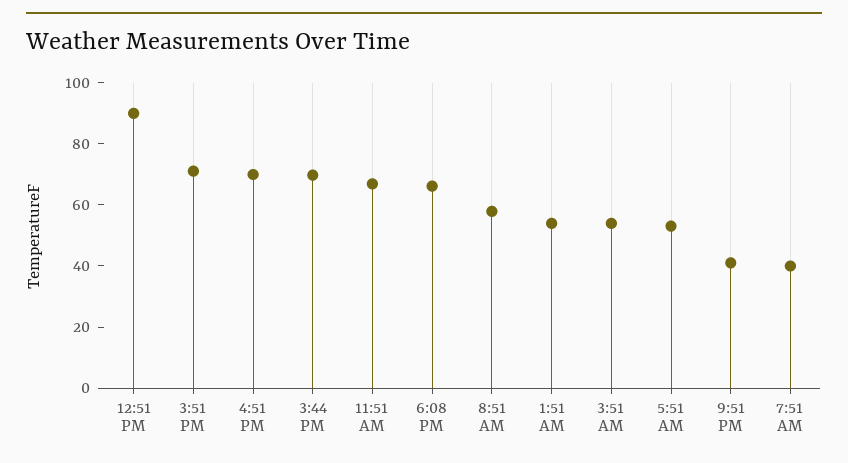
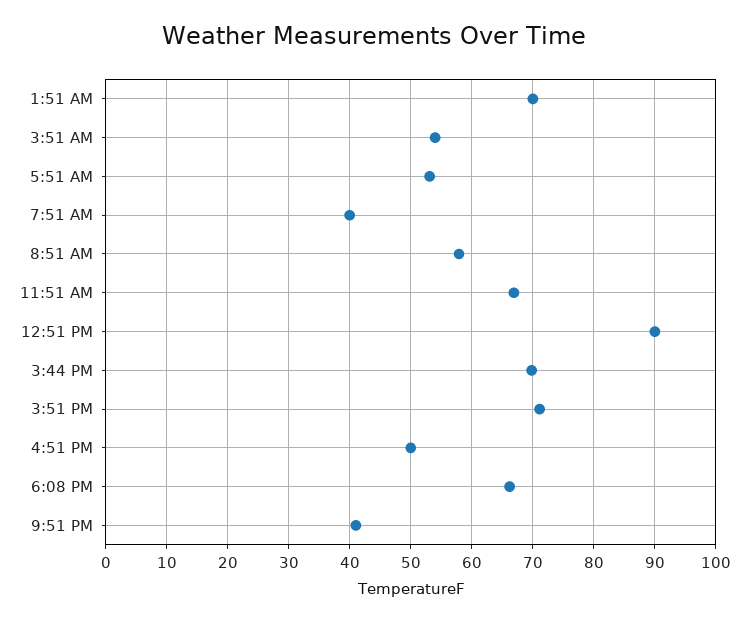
4:51 PM: 70 -> 50
1:51 AM: 55 -> 70

